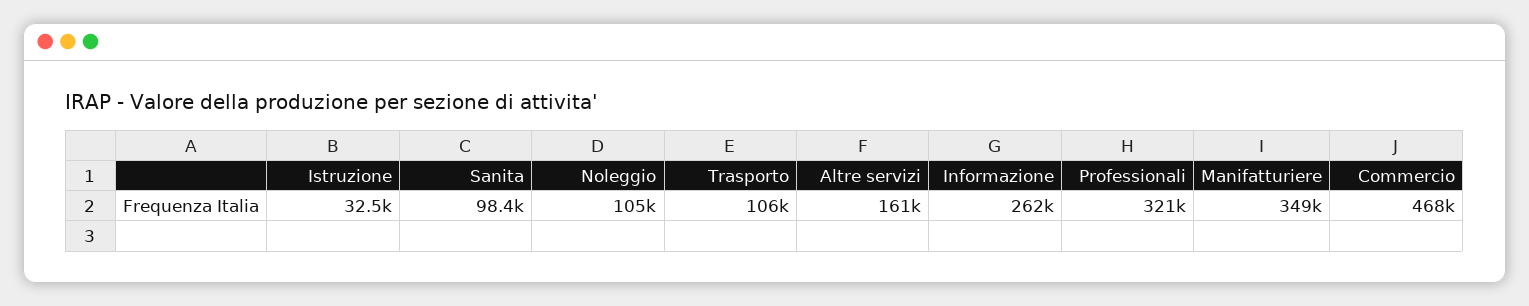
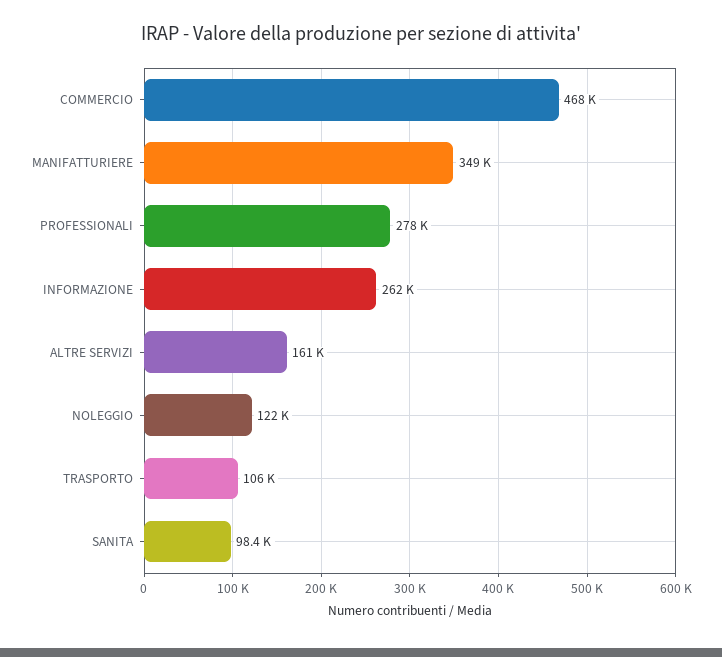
Istruzione: 32500 -> none
Noleggio: 105000 -> 122000
Professionali: 321000 -> 278000

